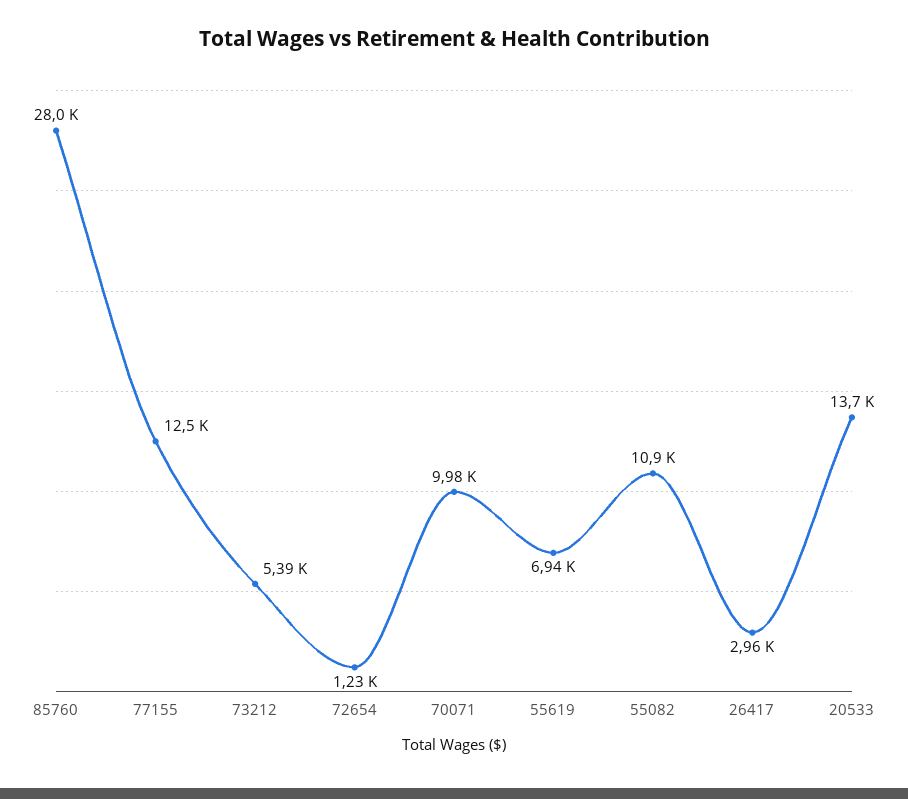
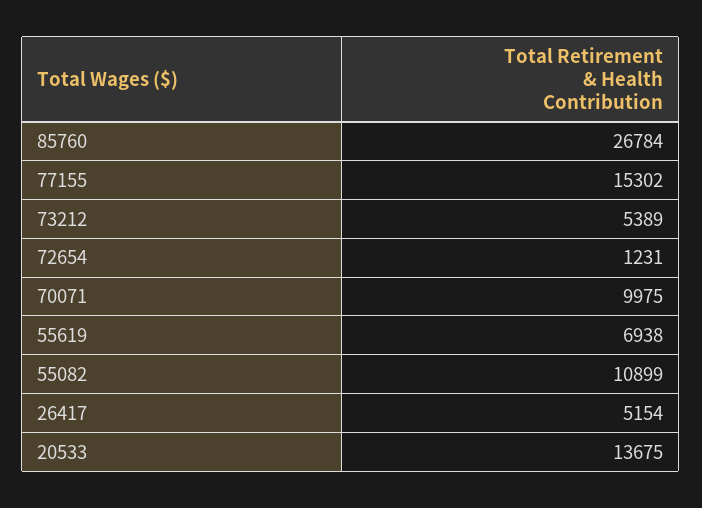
85760: 28000 -> 26784
77155: 12500 -> 15302
26417: 2960 -> 5154

